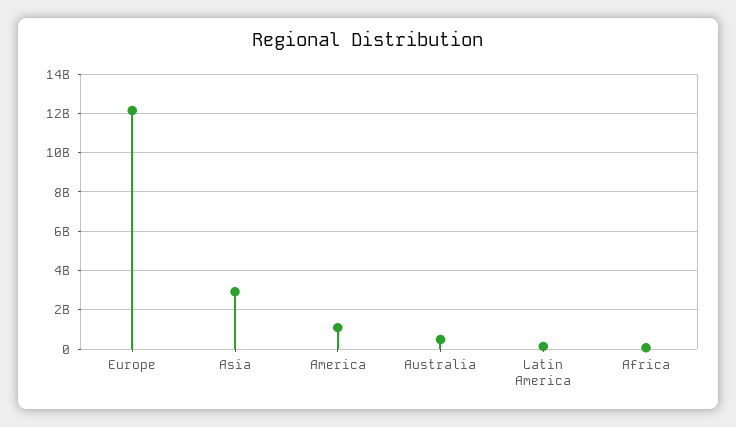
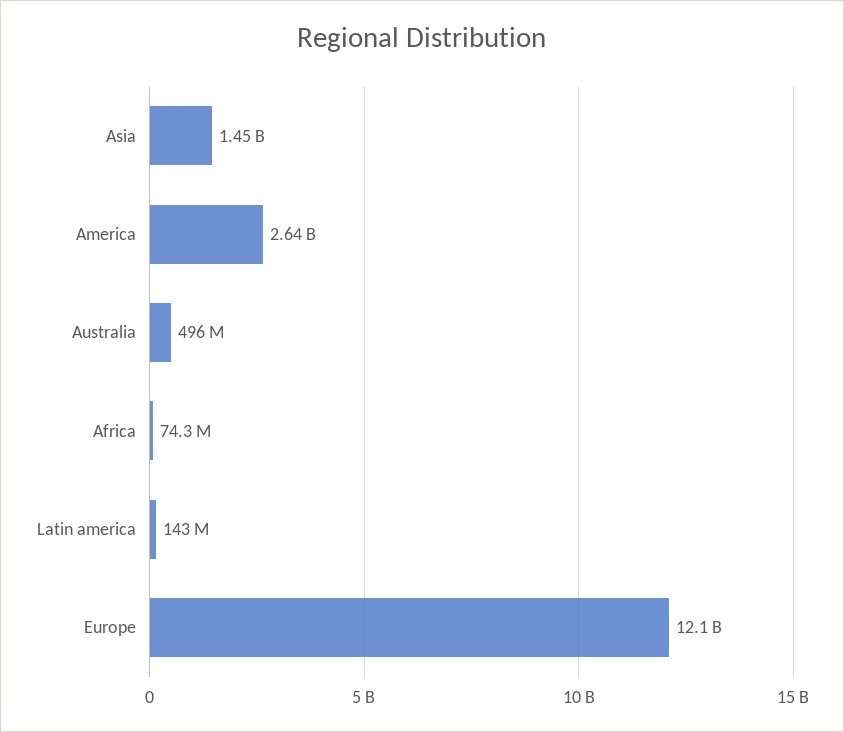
Asia: 3000000000 -> 1450000000
America: 1000000000 -> 2640000000

